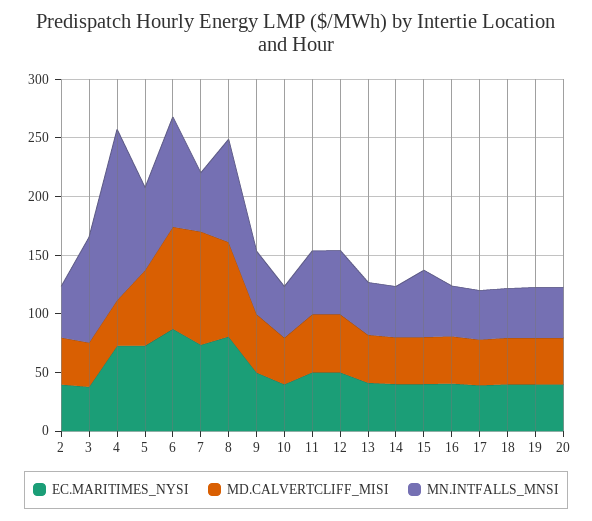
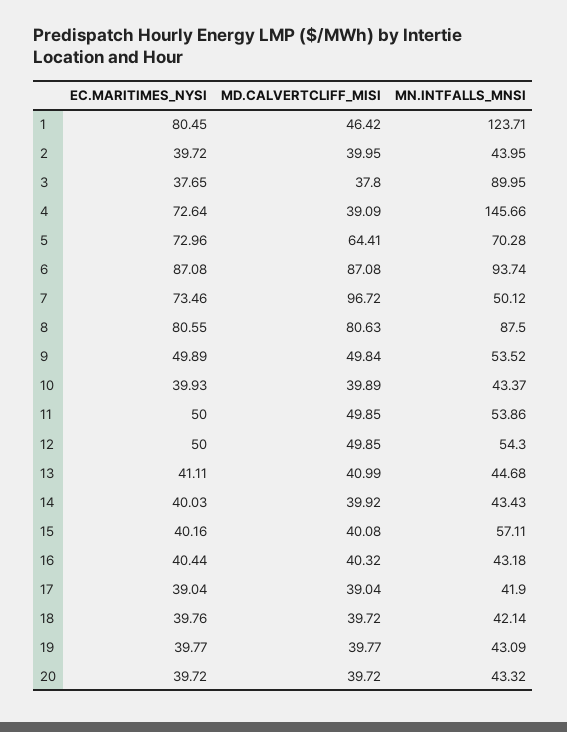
EC.MARITIMES_NYSI, 1: none -> 80.45
MD.CALVERTCLIFF_MISI, 1: none -> 46.42
MN.INTFALLS_MNSI, 1: none -> 123.71

